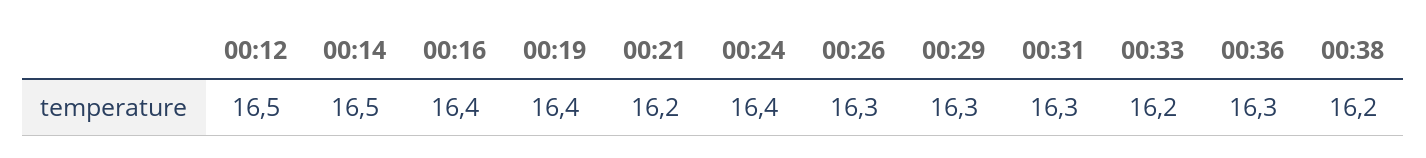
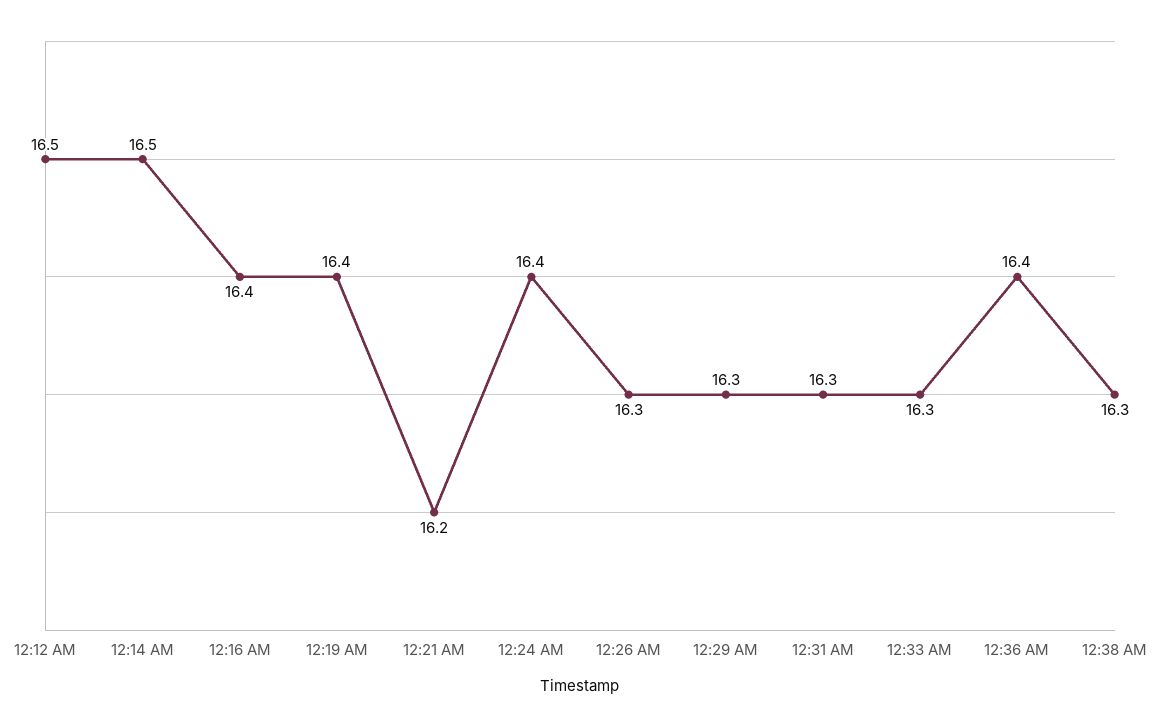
00:33: 16.2 -> 16.3
00:36: 16.3 -> 16.4
00:38: 16.2 -> 16.3

